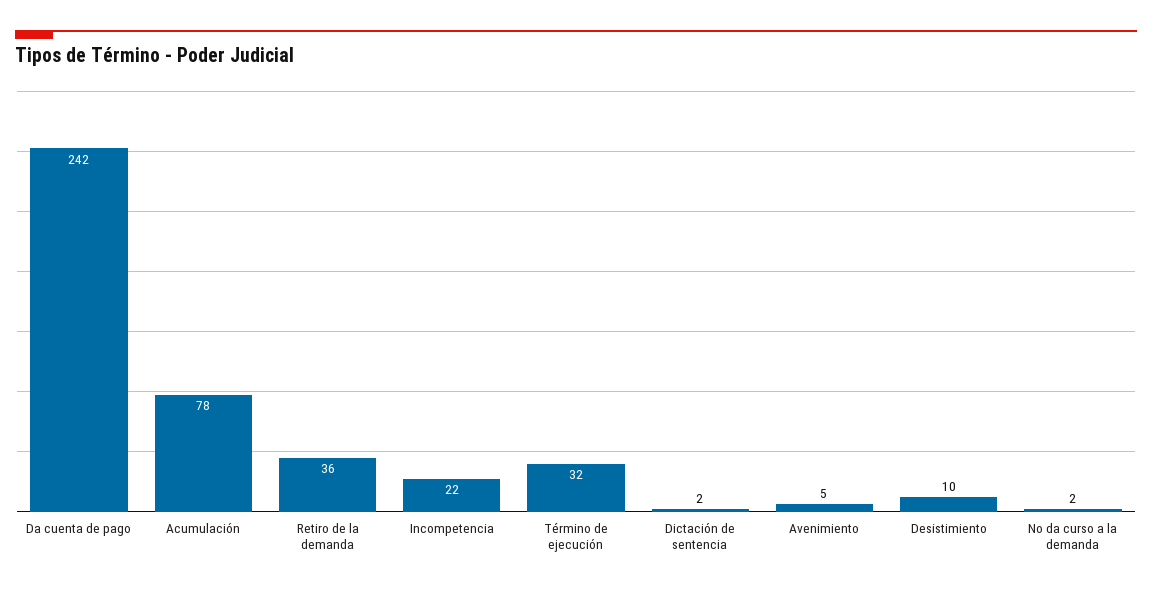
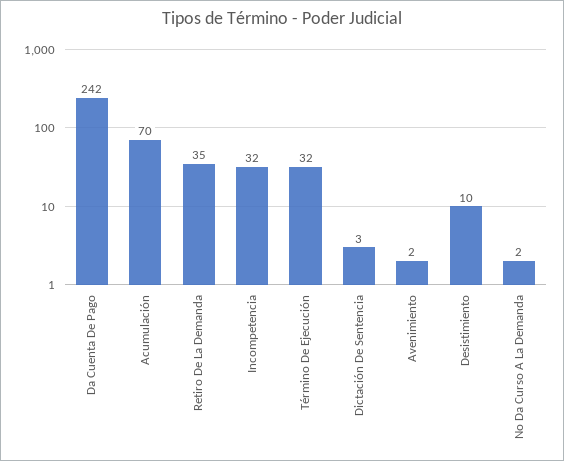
Acumulación: 78 -> 70
Retiro de la demanda: 36 -> 35
Incompetencia: 22 -> 32
Dictación de sentencia: 2 -> 3
Avenimiento: 5 -> 2

